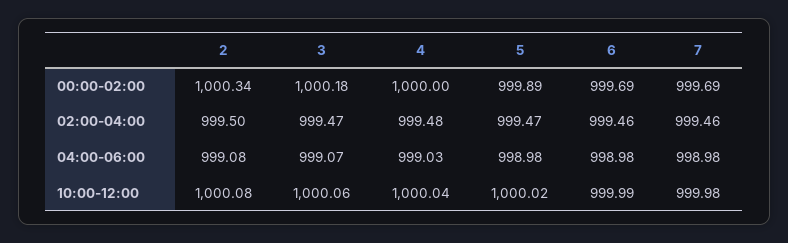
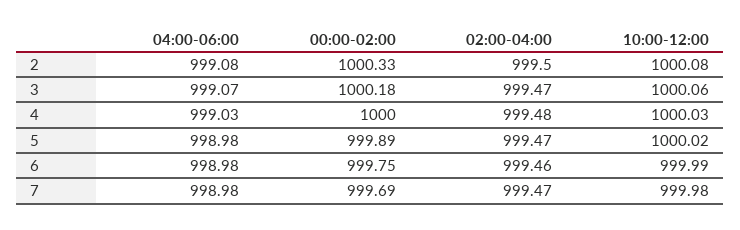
2, 00:00-02:00: 1000.34 -> 1000.33
6, 00:00-02:00: 999.69 -> 999.75
7, 02:00-04:00: 999.46 -> 999.47
4, 10:00-12:00: 1000.04 -> 1000.03

